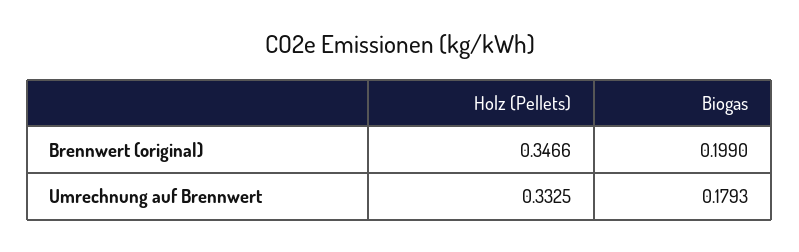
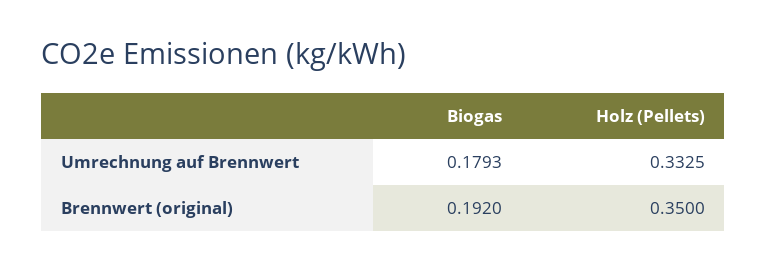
Holz (Pellets), Brennwert (original): 0.3466 -> 0.35
Biogas, Brennwert (original): 0.199 -> 0.192

